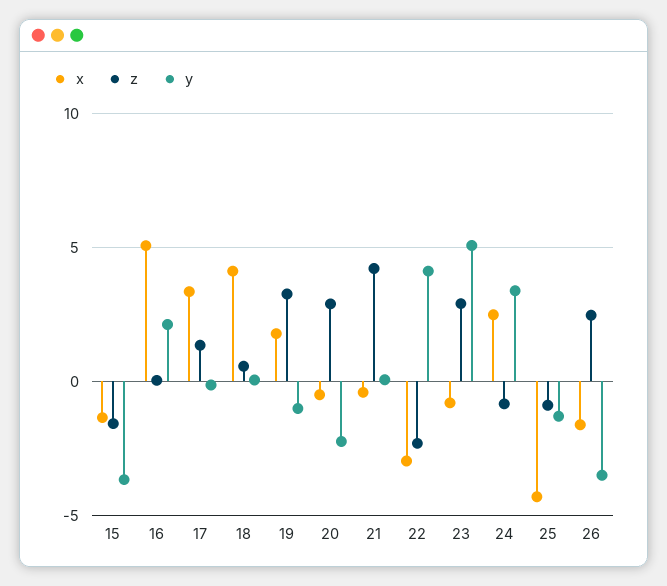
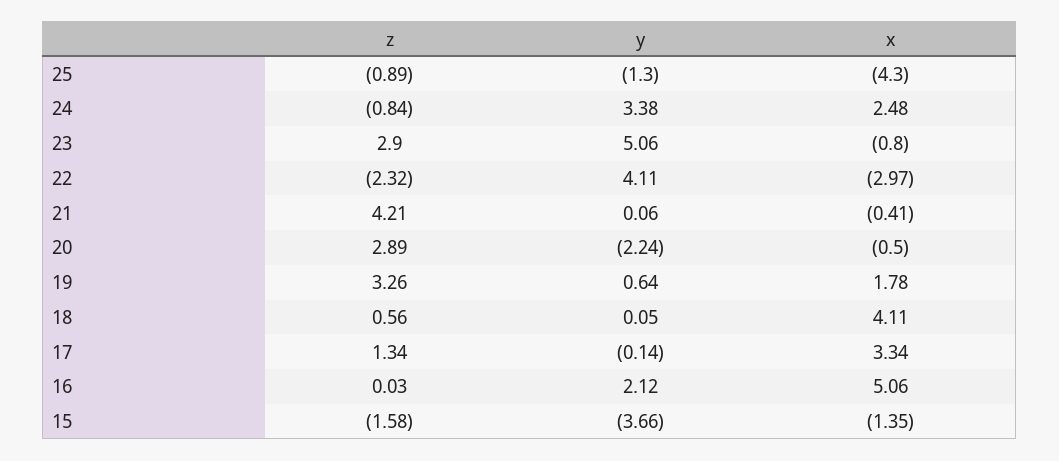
y, 19: -1 -> 0.64
x, 26: -1.5 -> none
z, 26: 2.5 -> none
y, 26: -3.5 -> none

